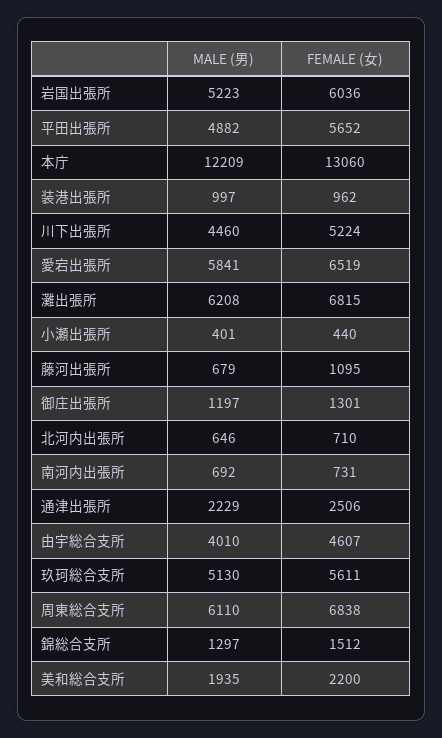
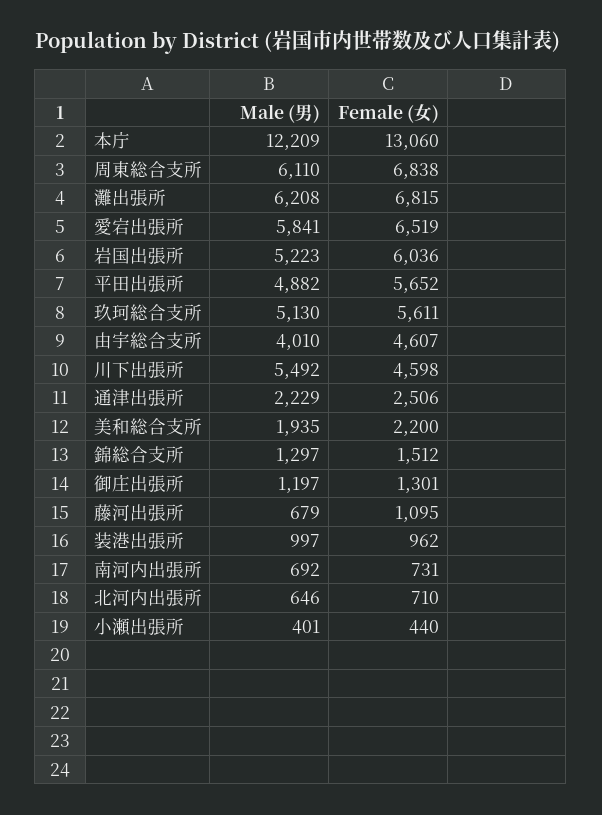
MALE (男), 川下出張所: 4460 -> 5492
FEMALE (女), 川下出張所: 5224 -> 4598

